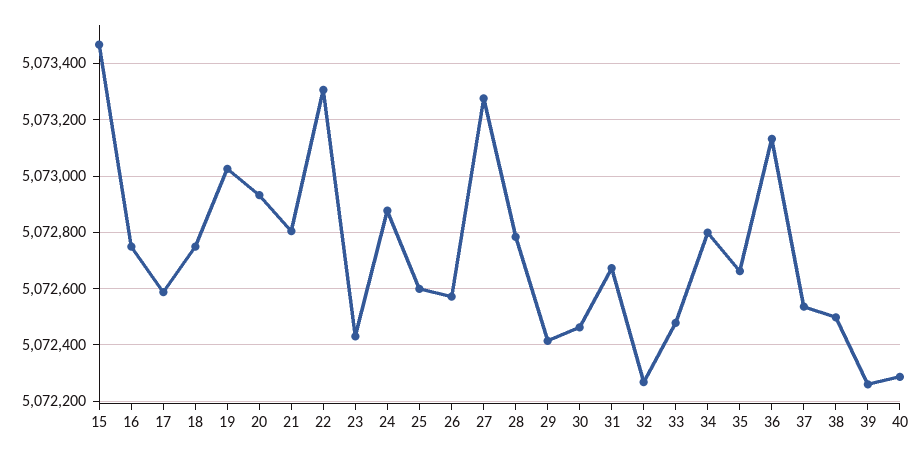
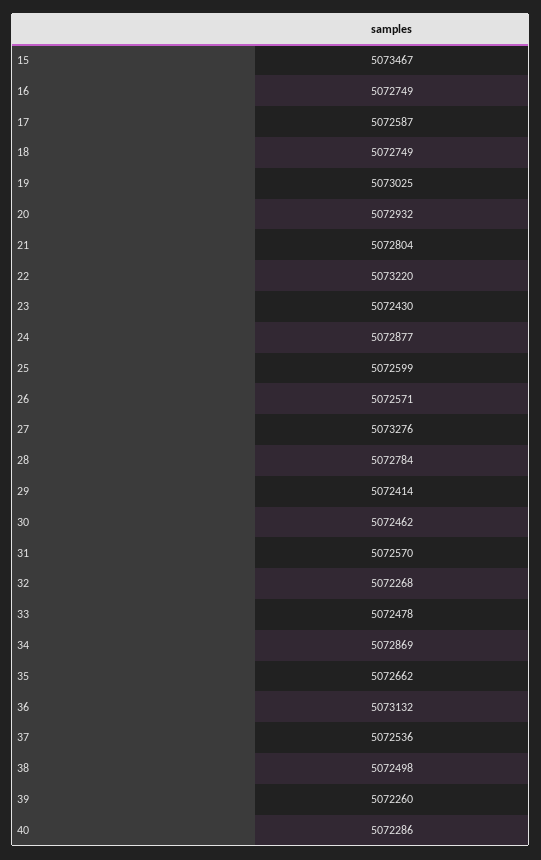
22: 5073300 -> 5073220
31: 5072675 -> 5072570
34: 5072800 -> 5072869

